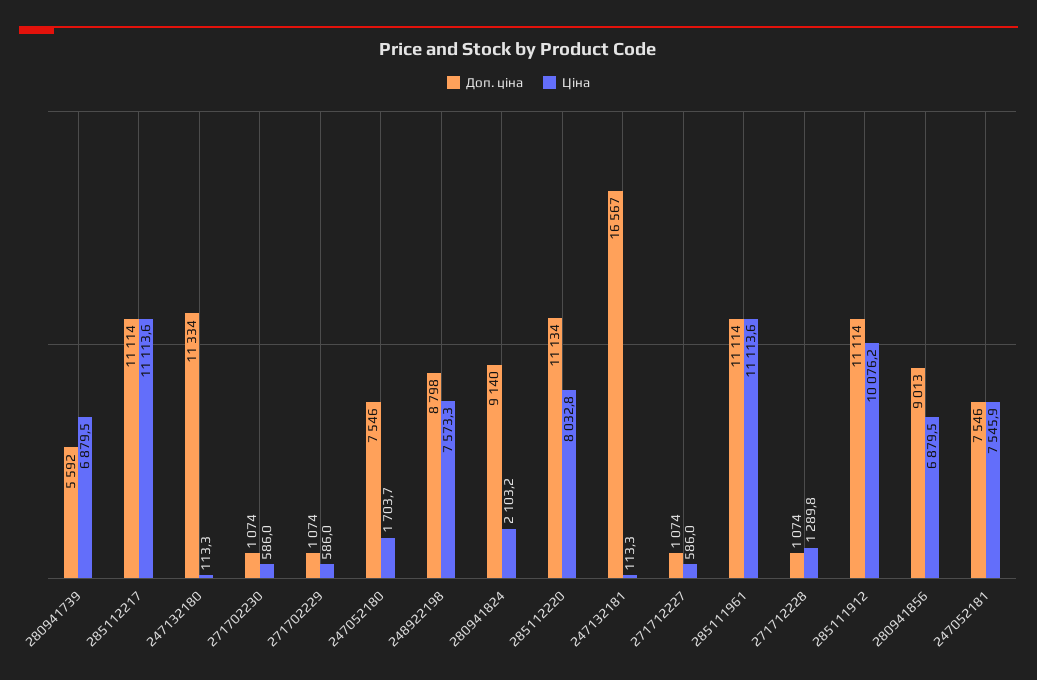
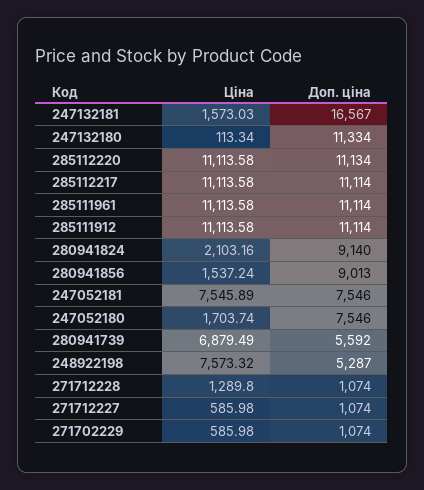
Доп. ціна, 271702230: 1074 -> none
Ціна, 271702230: 586 -> none
Доп. ціна, 248922198: 8798 -> 5287
Ціна, 285112220: 8032.8 -> 11113.58
Ціна, 247132181: 113.3 -> 1573.03
Ціна, 285111912: 10076.2 -> 11113.58
Ціна, 280941856: 6879.5 -> 1537.24

